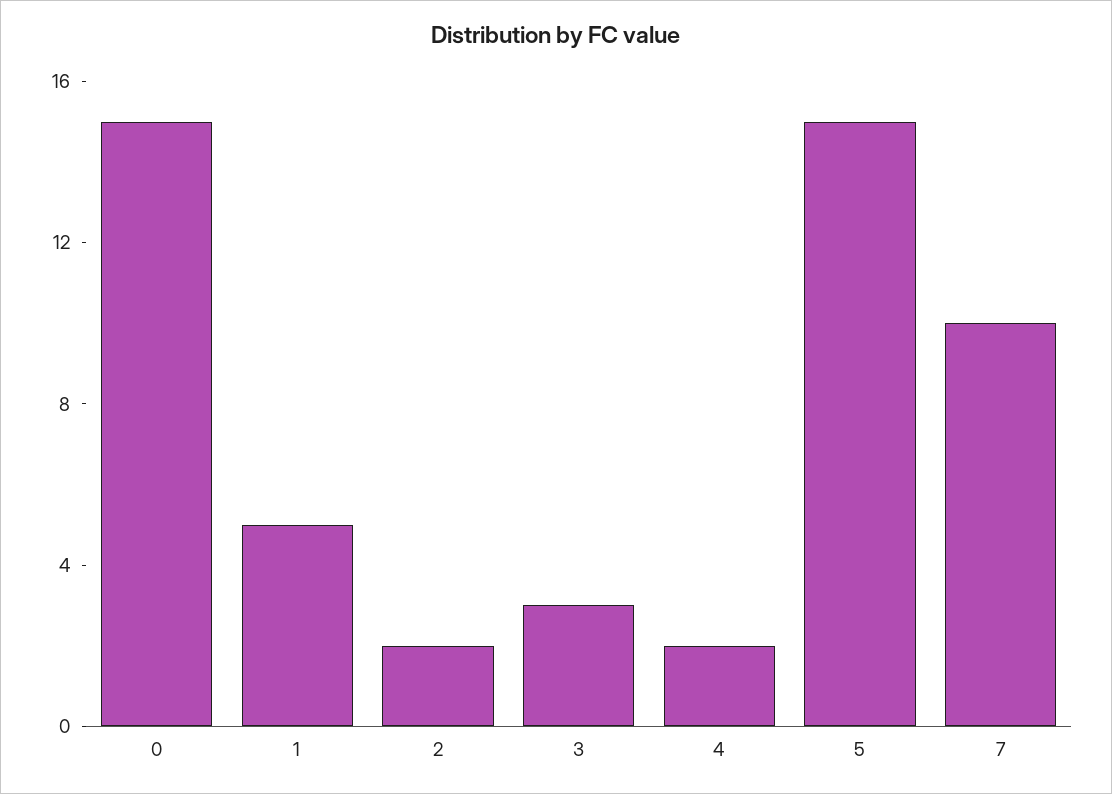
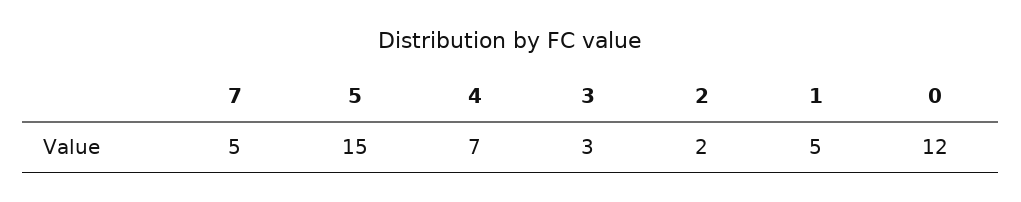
0: 15 -> 12
4: 2 -> 7
7: 10 -> 5

